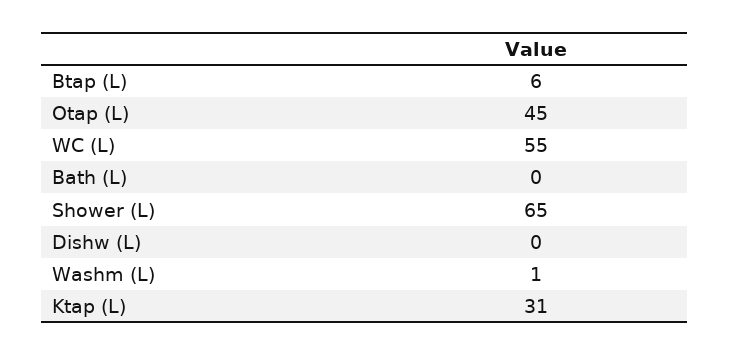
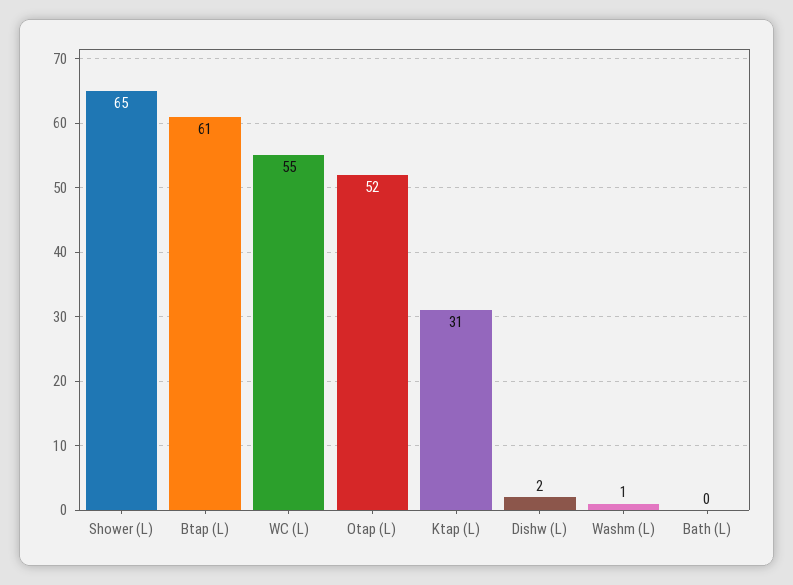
Btap (L): 6 -> 61
Otap (L): 45 -> 52
Dishw (L): 0 -> 2

